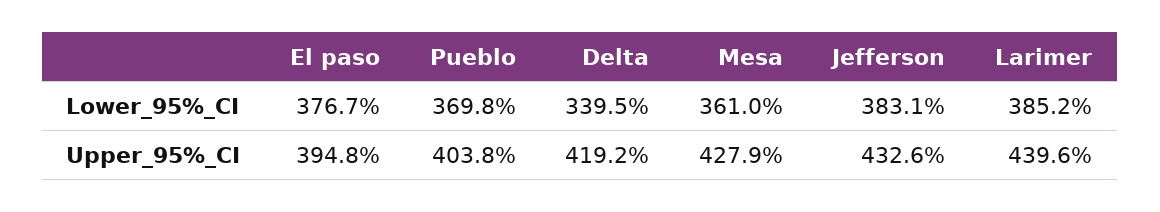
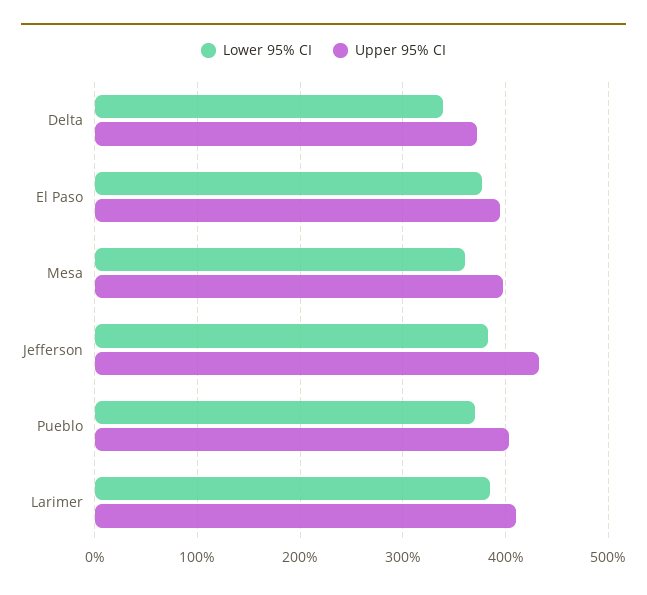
Upper_95%_CI, Delta: 419.2 -> 370
Upper_95%_CI, Mesa: 427.9 -> 400
Upper_95%_CI, Larimer: 439.6 -> 410

